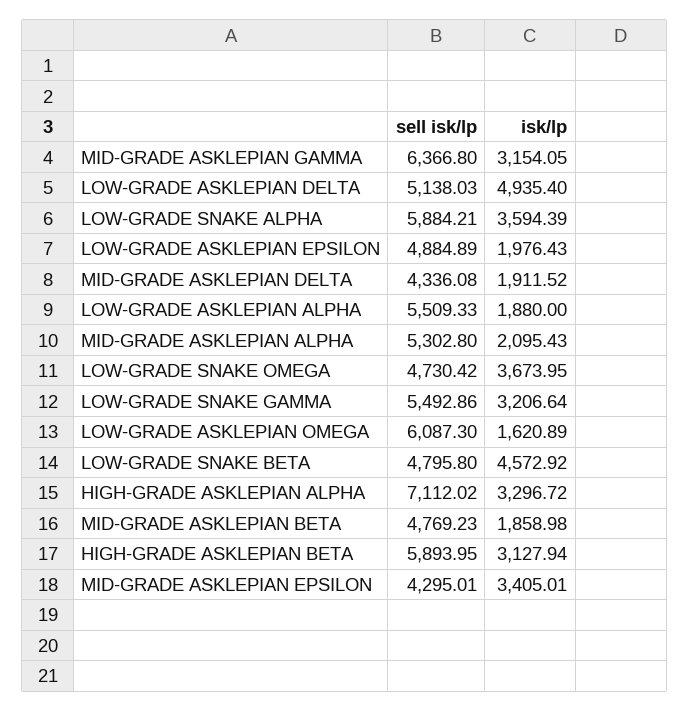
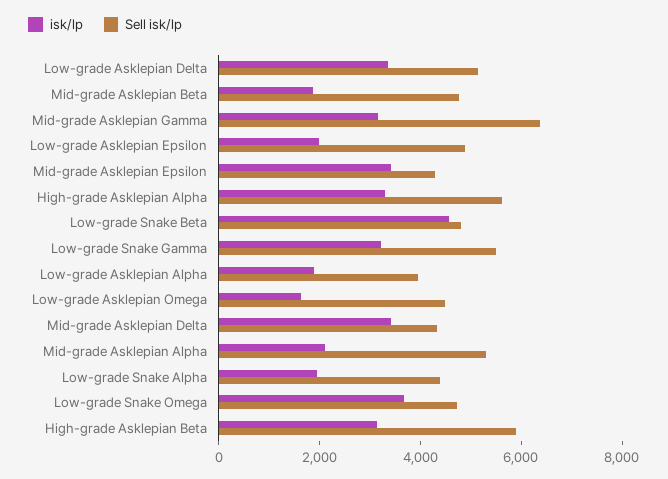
isk/lp, LOW-GRADE ASKLEPIAN DELTA: 4935.4 -> 3500
sell isk/lp, LOW-GRADE SNAKE ALPHA: 5884.21 -> 4500
isk/lp, LOW-GRADE SNAKE ALPHA: 3594.39 -> 2000
isk/lp, MID-GRADE ASKLEPIAN DELTA: 1911.52 -> 3500
sell isk/lp, LOW-GRADE ASKLEPIAN ALPHA: 5509.33 -> 4000
sell isk/lp, LOW-GRADE ASKLEPIAN OMEGA: 6087.3 -> 4500
sell isk/lp, HIGH-GRADE ASKLEPIAN ALPHA: 7112.02 -> 5500

